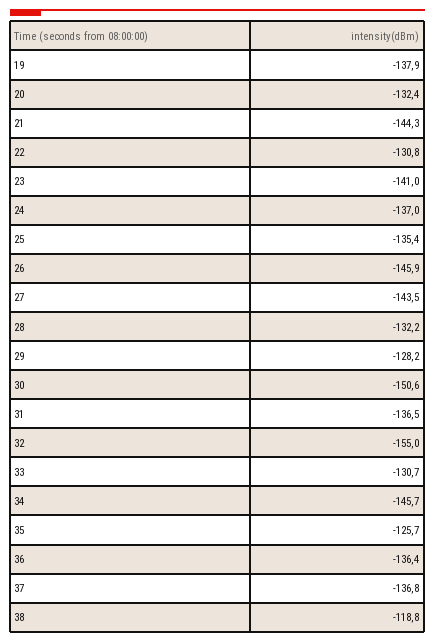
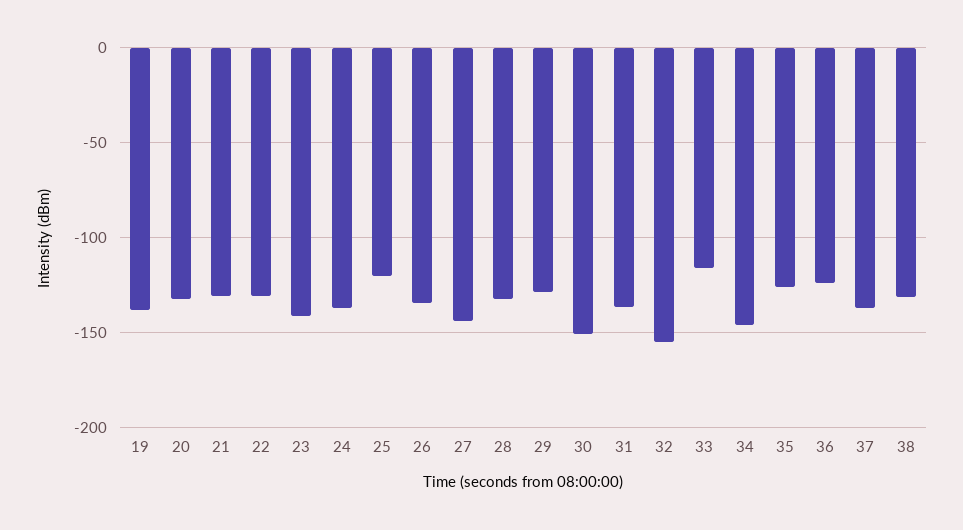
21: -144.3 -> -130
25: -135.4 -> -120
26: -145.9 -> -135
33: -130.7 -> -115
36: -136.4 -> -125
38: -118.8 -> -130

